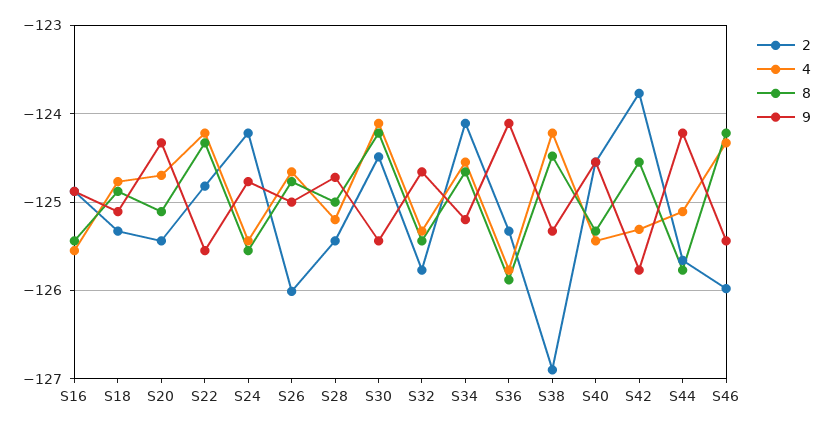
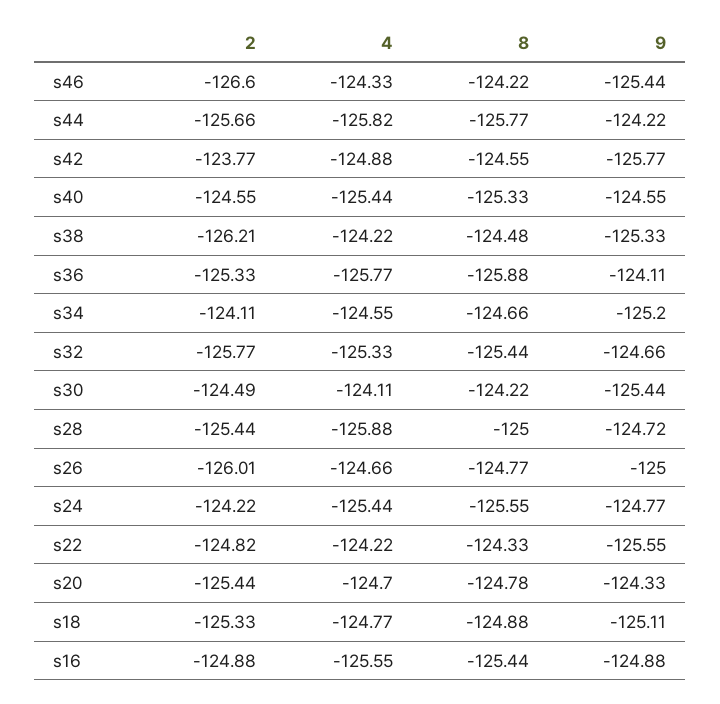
8, S20: -125.1 -> -124.78
4, S28: -125.2 -> -125.88
2, S38: -126.9 -> -126.21
4, S42: -125.3 -> -124.88
4, S44: -125.1 -> -125.82
2, S46: -126 -> -126.6

